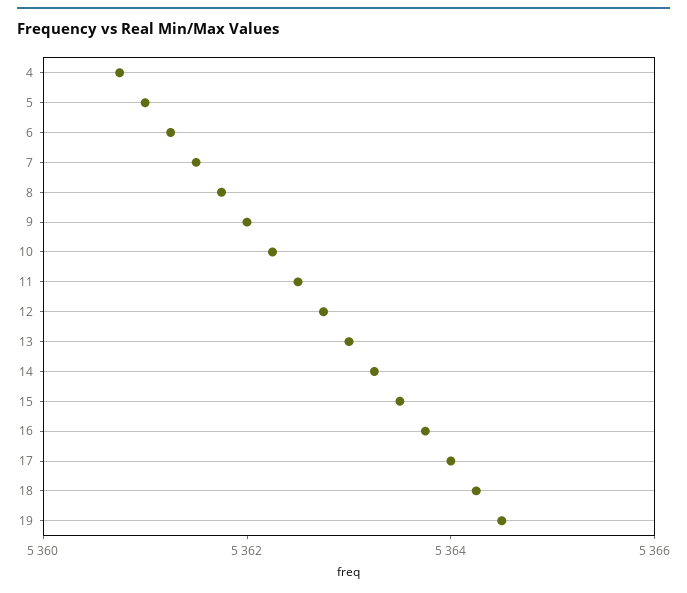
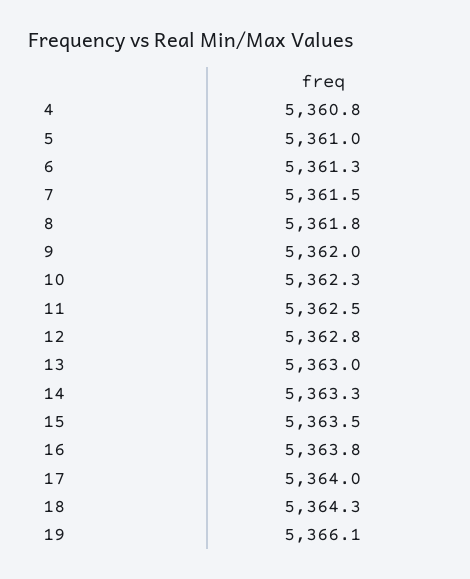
19: 5364.5 -> 5366.1

